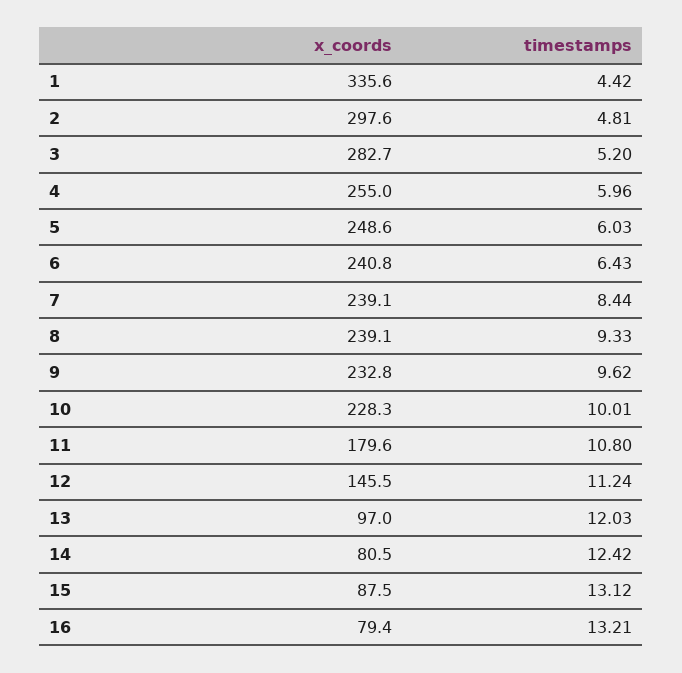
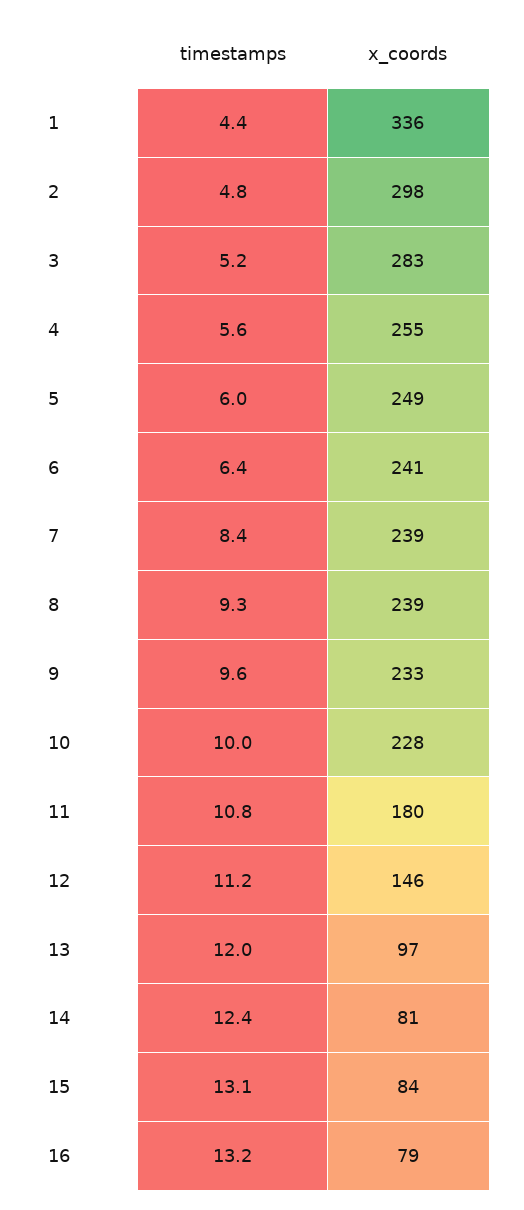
timestamps, 4: 5.96 -> 5.6
x_coords, 15: 87.5 -> 84

